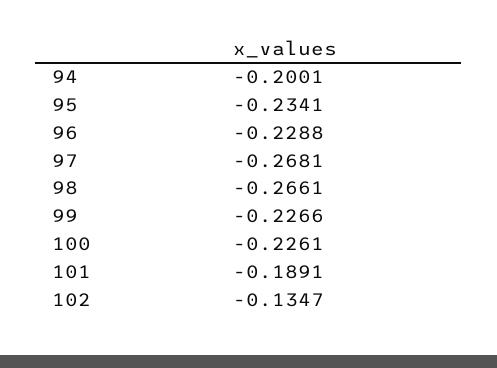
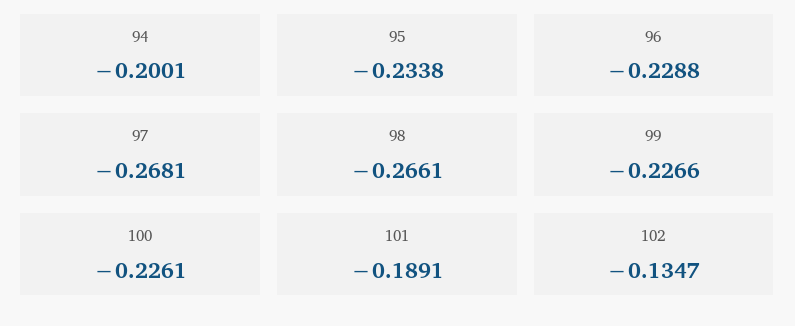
95: -0.2341 -> -0.2338

